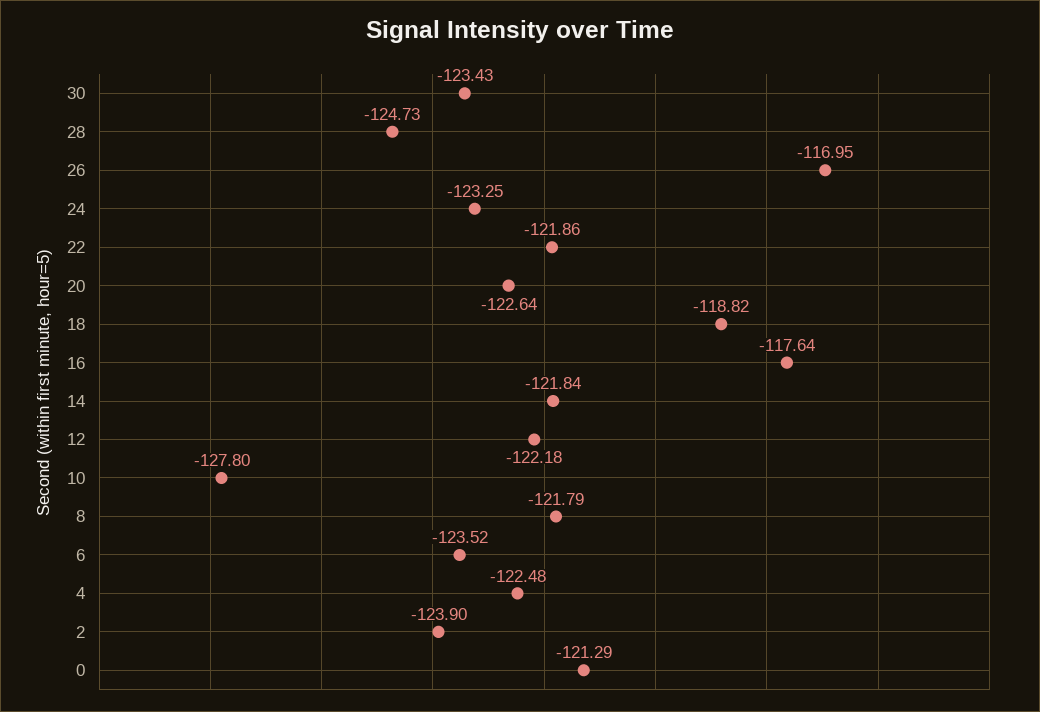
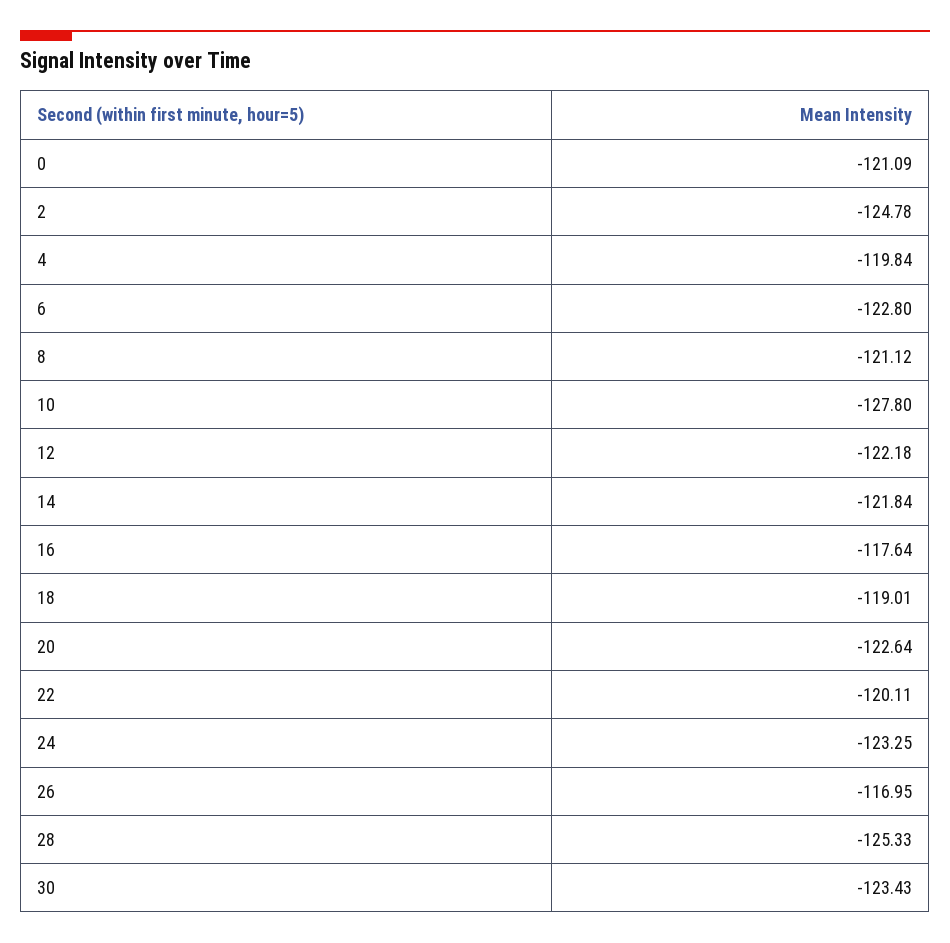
28: -124.73 -> -125.33
22: -121.86 -> -120.11
18: -118.82 -> -119.01
8: -121.79 -> -121.12
6: -123.52 -> -122.8
4: -122.48 -> -119.84
2: -123.9 -> -124.78
0: -121.29 -> -121.09

